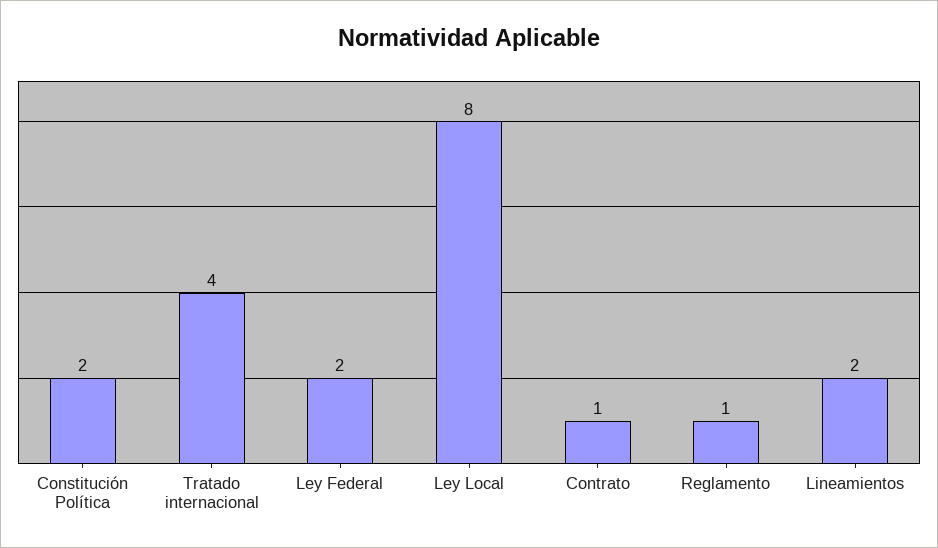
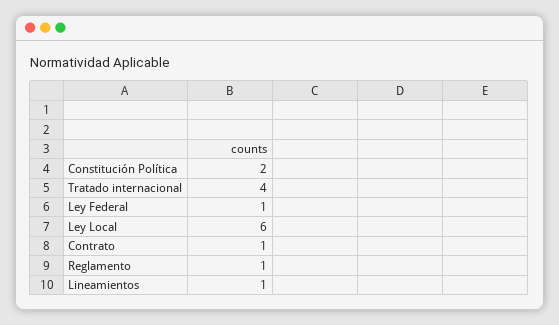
Ley Federal: 2 -> 1
Ley Local: 8 -> 6
Lineamientos: 2 -> 1

